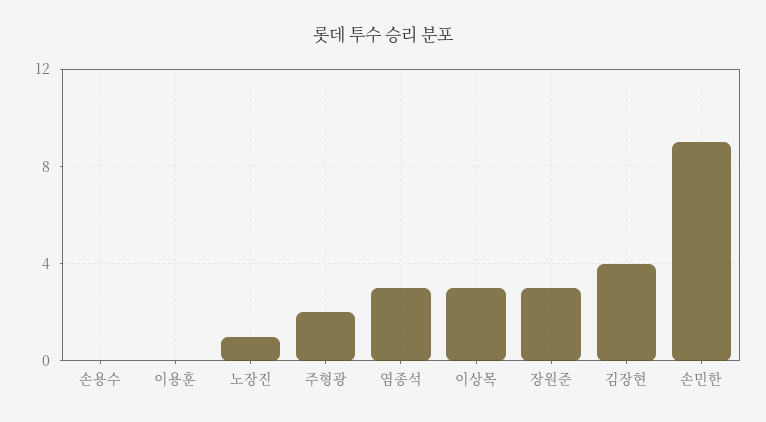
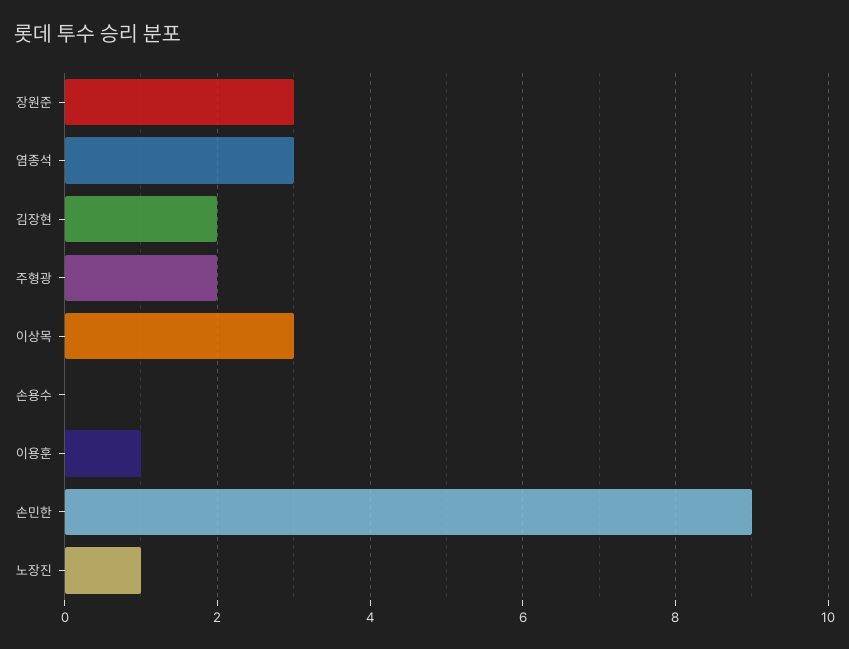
이용훈: 0 -> 1
김장현: 4 -> 2

